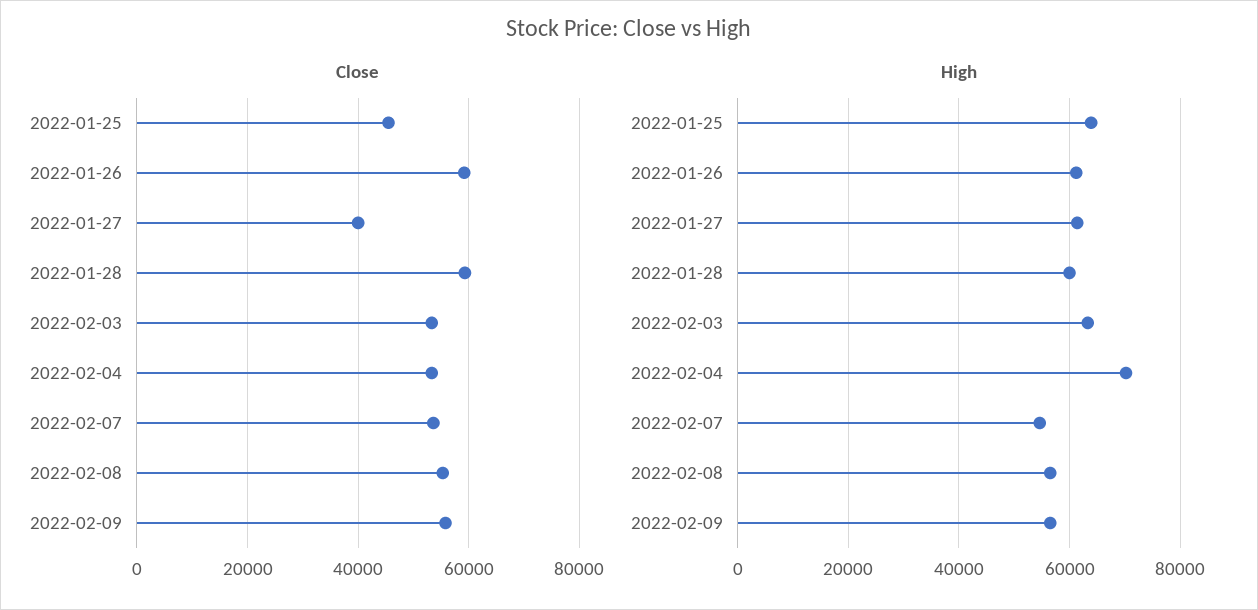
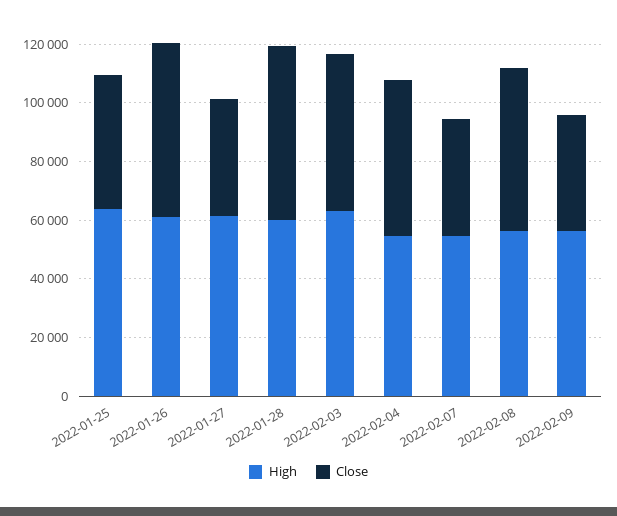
Close, 2022-02-07: 54000 -> 40000
Close, 2022-02-09: 56000 -> 40000
High, 2022-02-04: 70000 -> 55000

